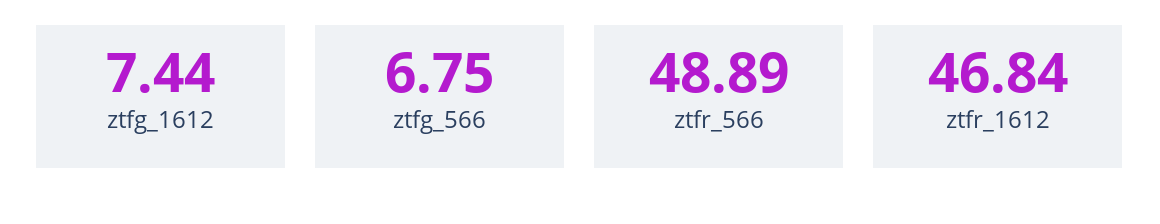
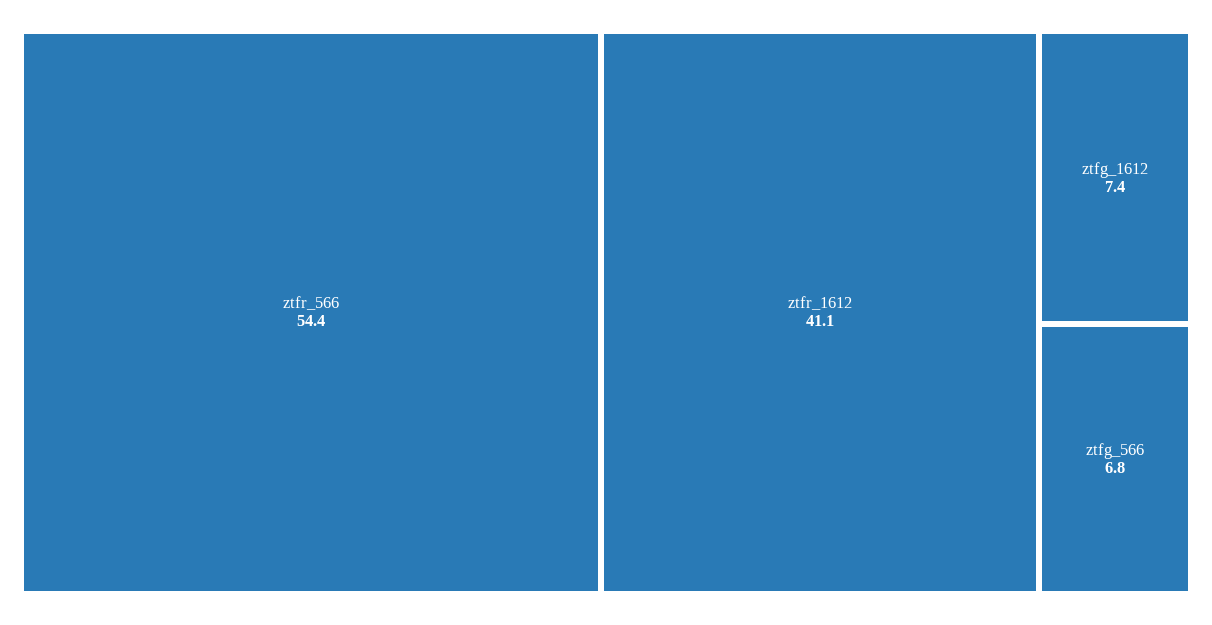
ztfr_566: 48.89 -> 54.4
ztfr_1612: 46.84 -> 41.1

